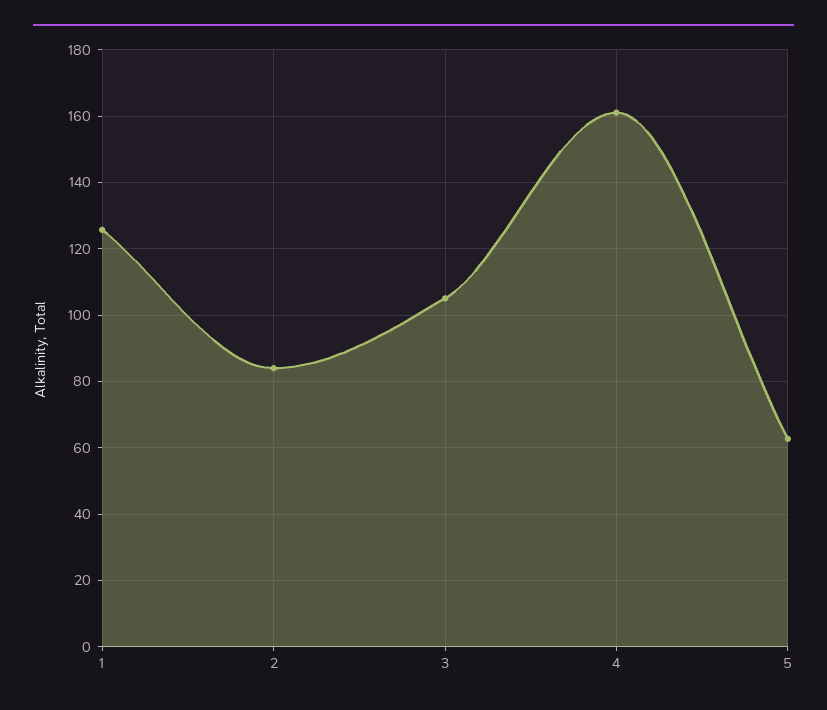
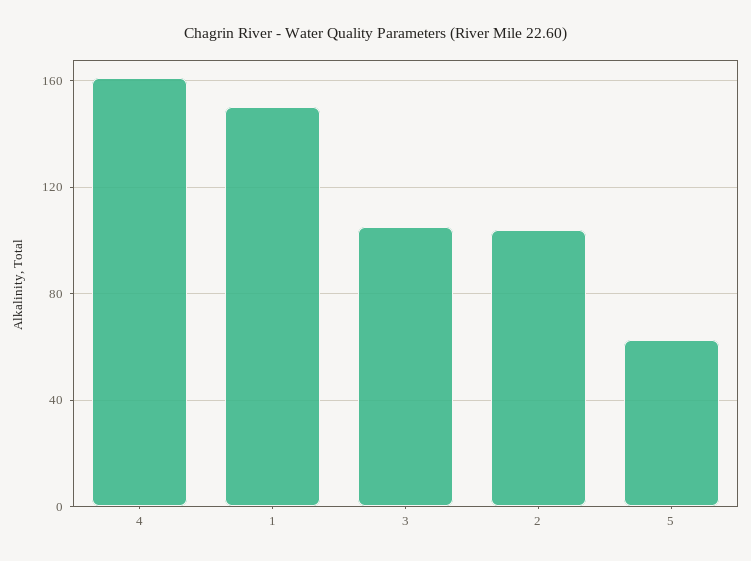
1: 126 -> 150
2: 84 -> 105

